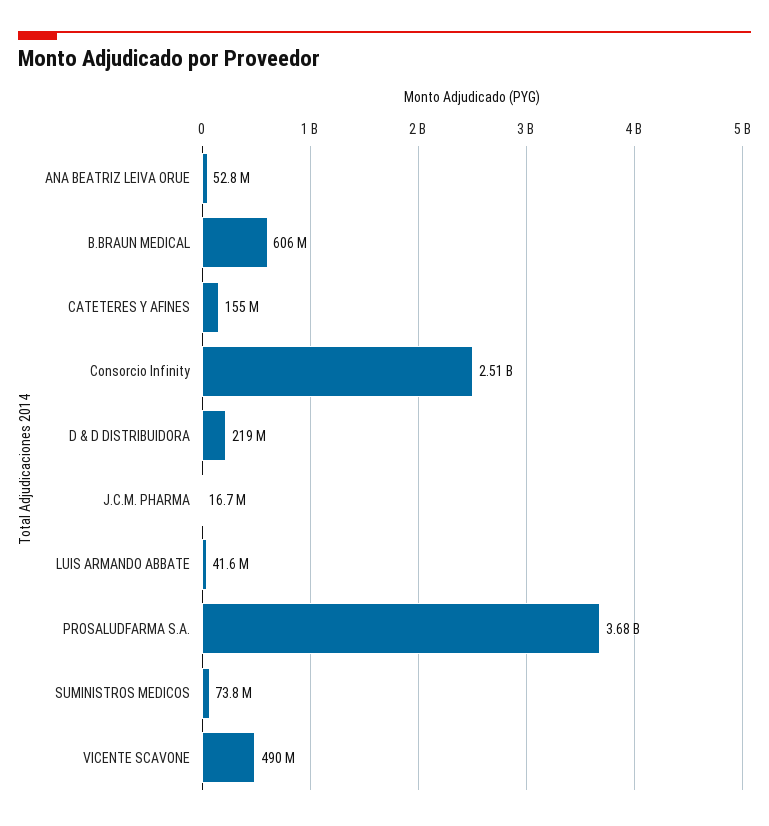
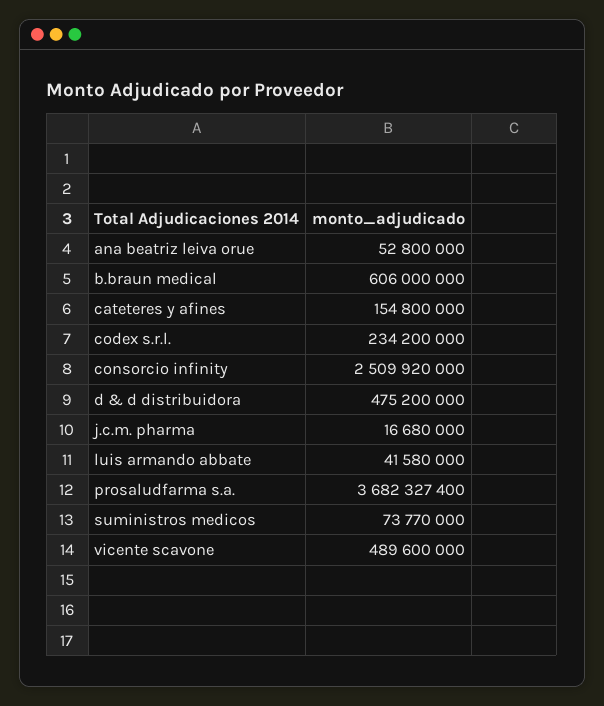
D & D DISTRIBUIDORA: 219000000 -> 475200000
codex s.r.l.: none -> 234200000

